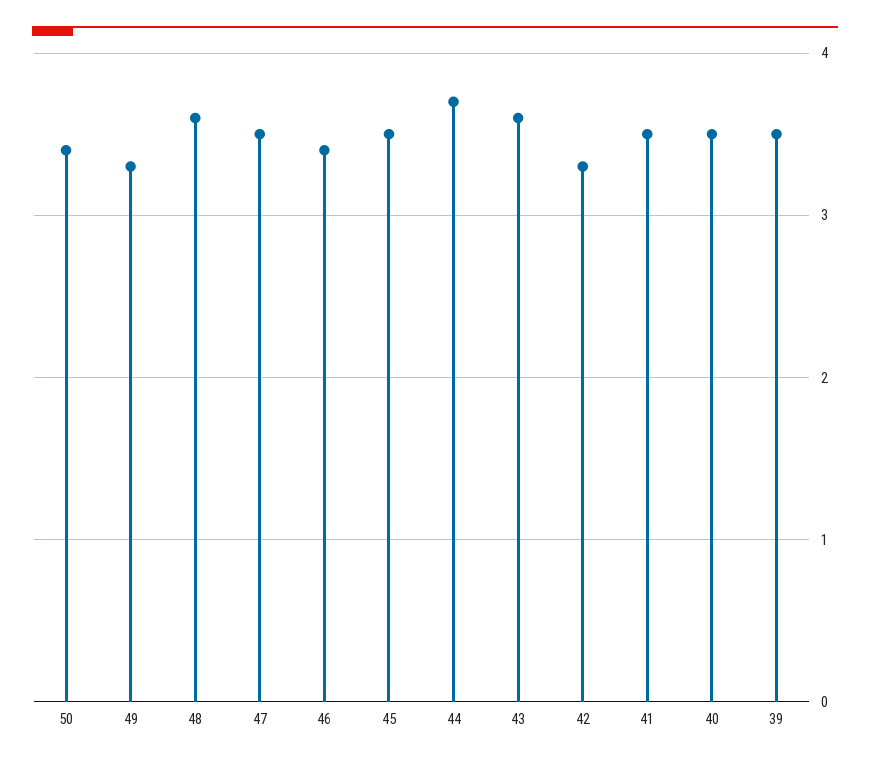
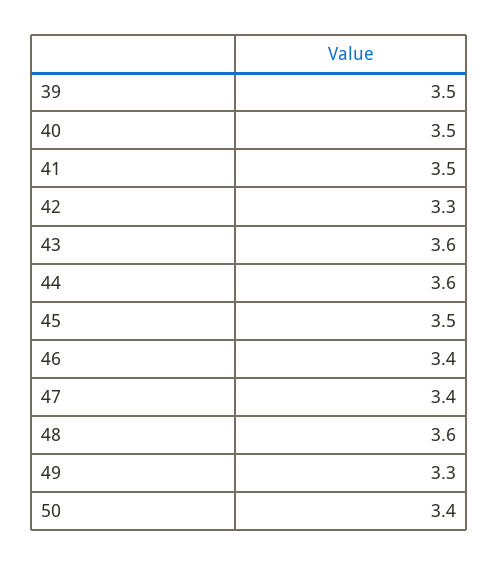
47: 3.5 -> 3.4
44: 3.7 -> 3.6

